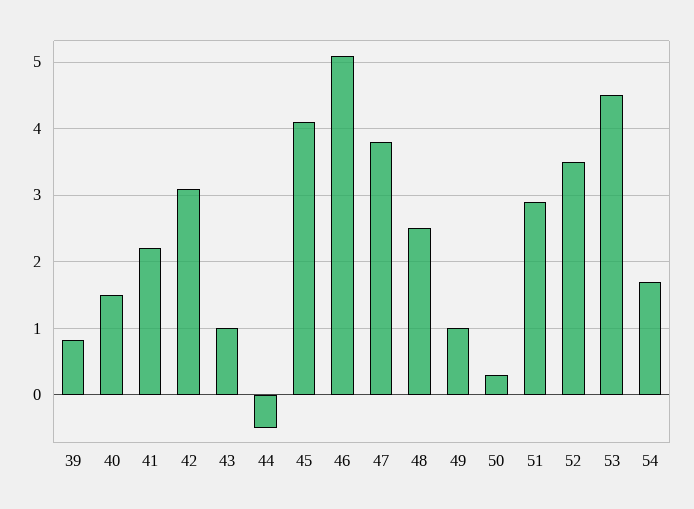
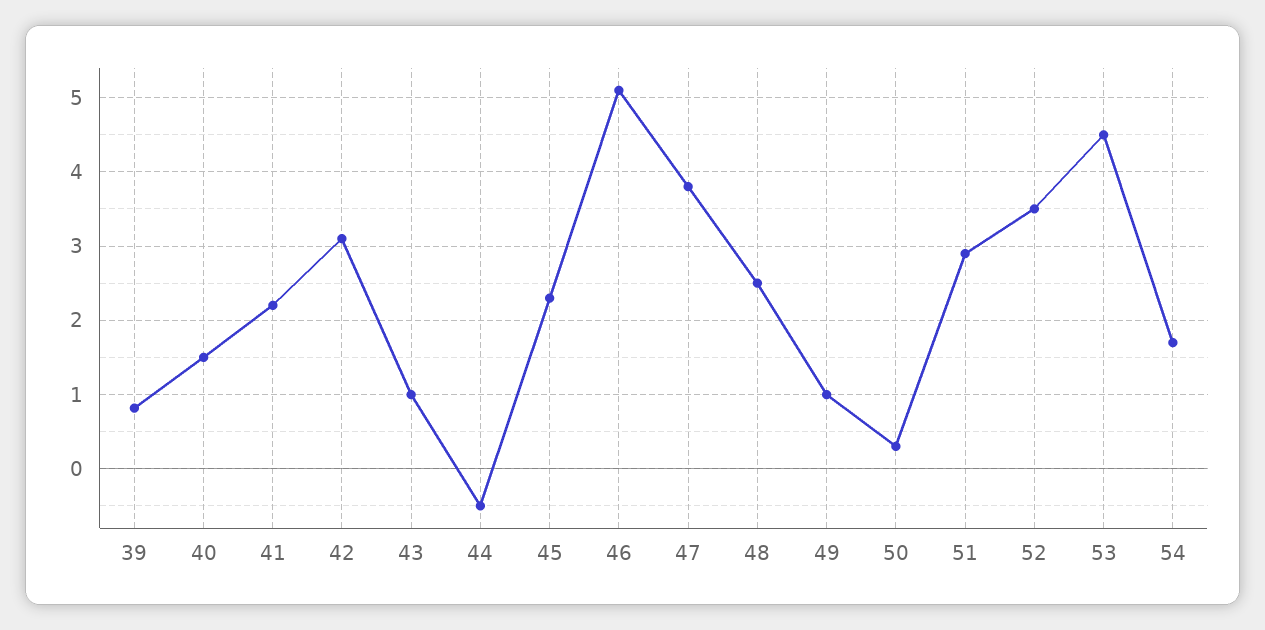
45: 4.1 -> 2.3

